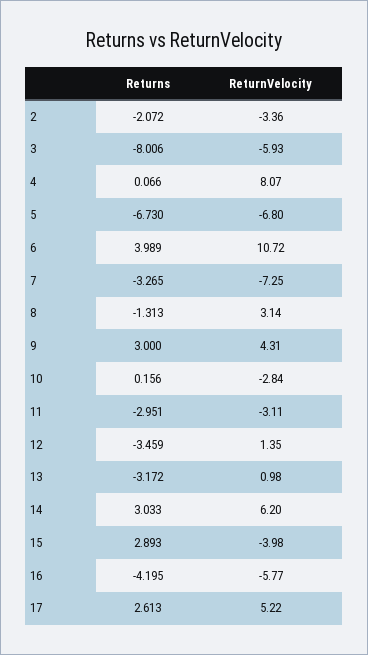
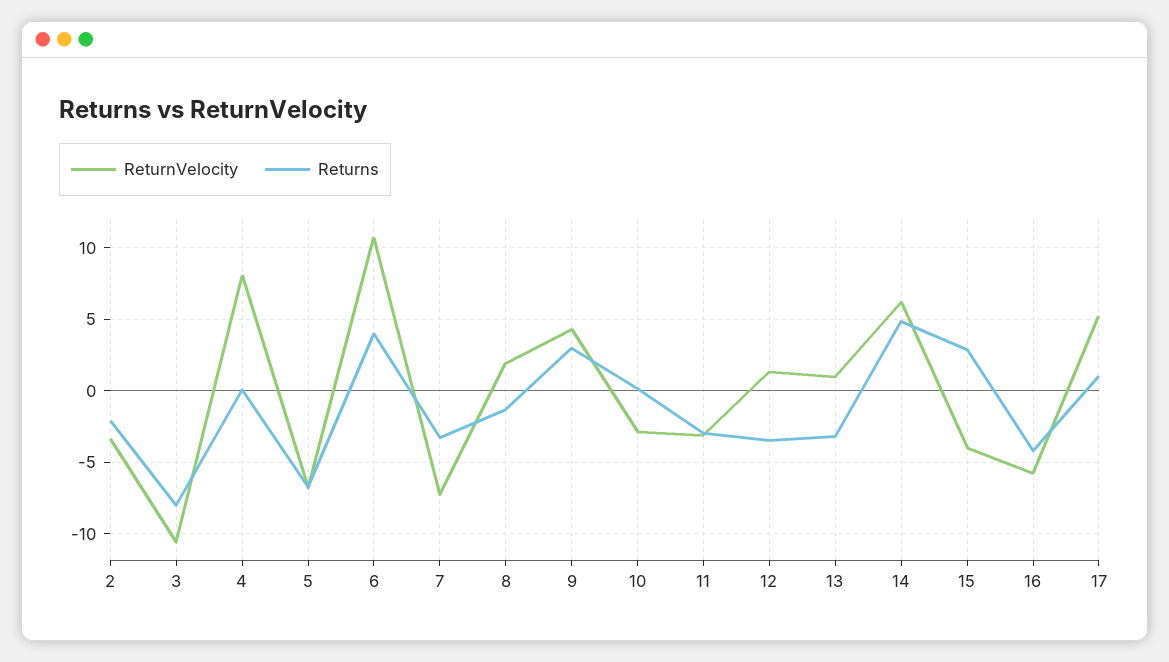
ReturnVelocity, 3: -5.93 -> -10.5
ReturnVelocity, 8: 3.14 -> 2
Returns, 14: 3.033 -> 5
Returns, 17: 2.613 -> 1

